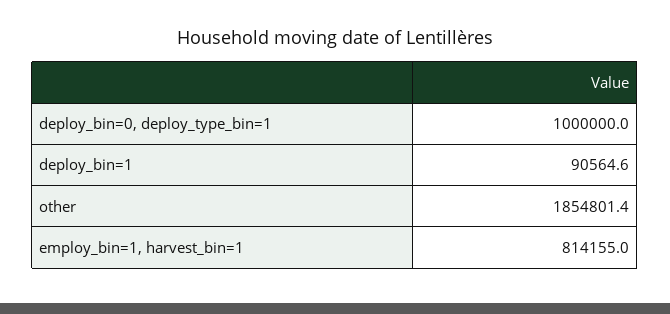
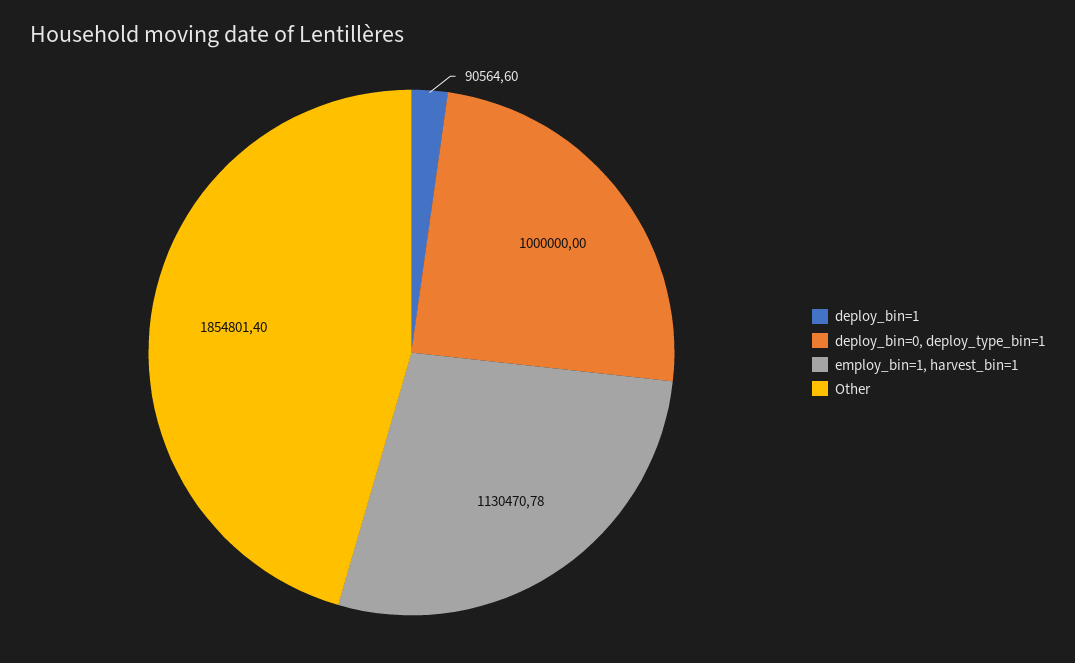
employ_bin=1, harvest_bin=1: 814155 -> 1130470.78

